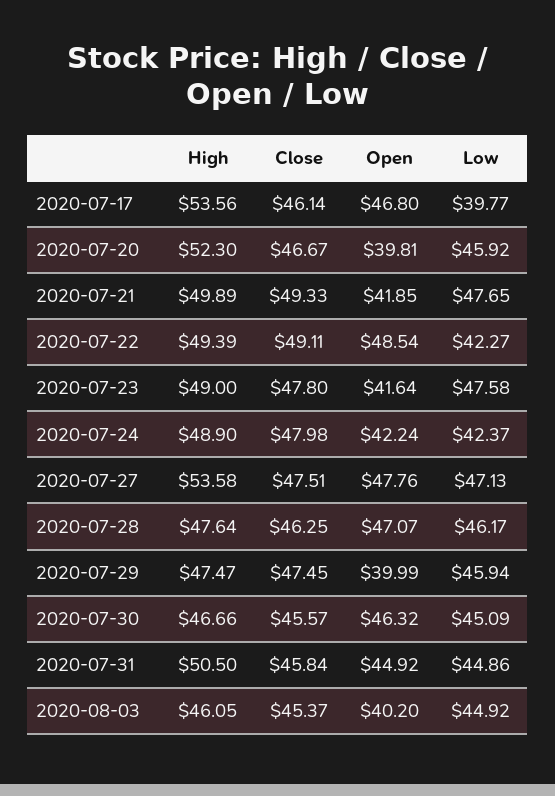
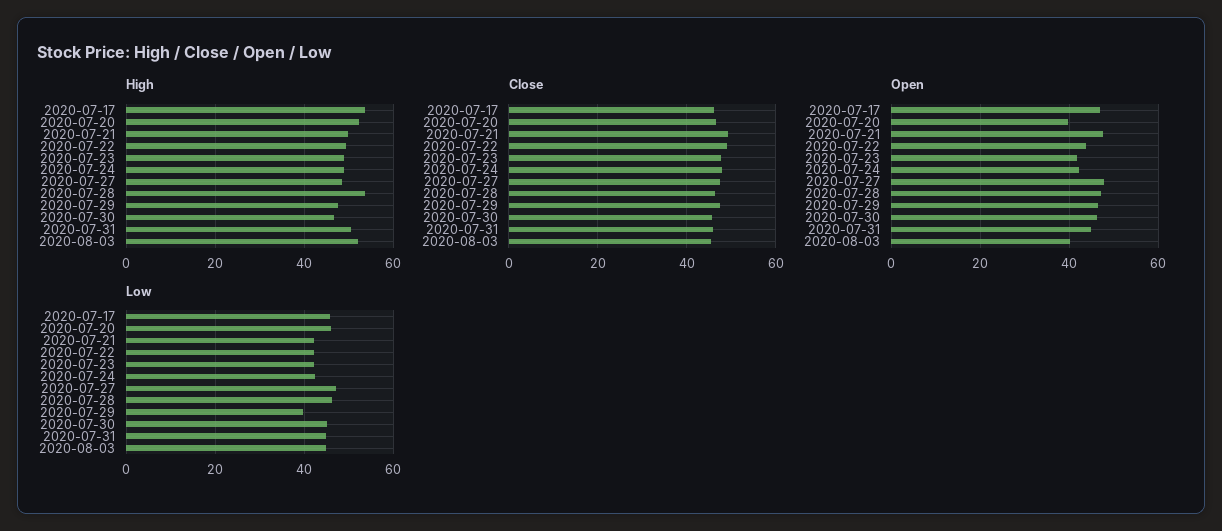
Low, 2020-07-17: 39.77 -> 46
Open, 2020-07-21: 41.85 -> 48
Low, 2020-07-21: 47.65 -> 42
Open, 2020-07-22: 48.54 -> 44
Low, 2020-07-23: 47.58 -> 42
High, 2020-07-27: 53.58 -> 48
High, 2020-07-28: 47.64 -> 54
Open, 2020-07-29: 39.99 -> 46
Low, 2020-07-29: 45.94 -> 40
High, 2020-08-03: 46.05 -> 52

